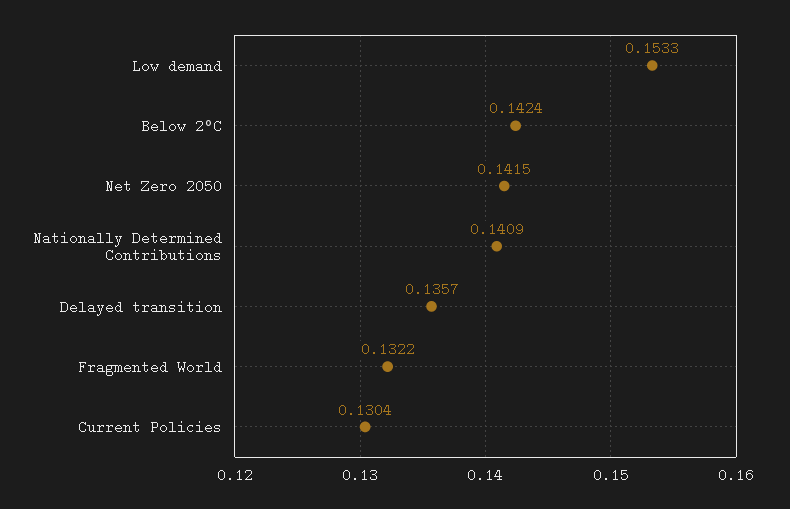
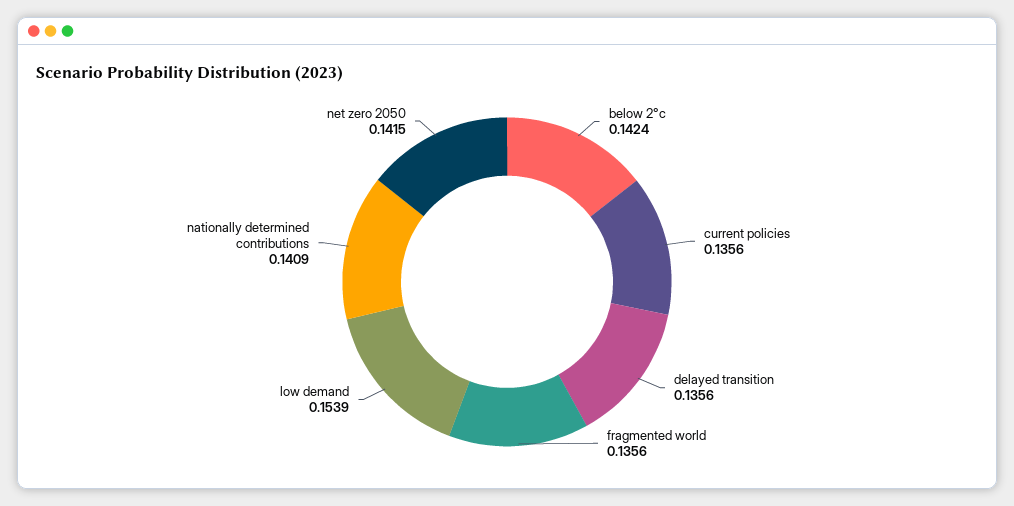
Low demand: 0.1533 -> 0.1539
Delayed transition: 0.1357 -> 0.1356
Fragmented World: 0.1322 -> 0.1356
Current Policies: 0.1304 -> 0.1356

